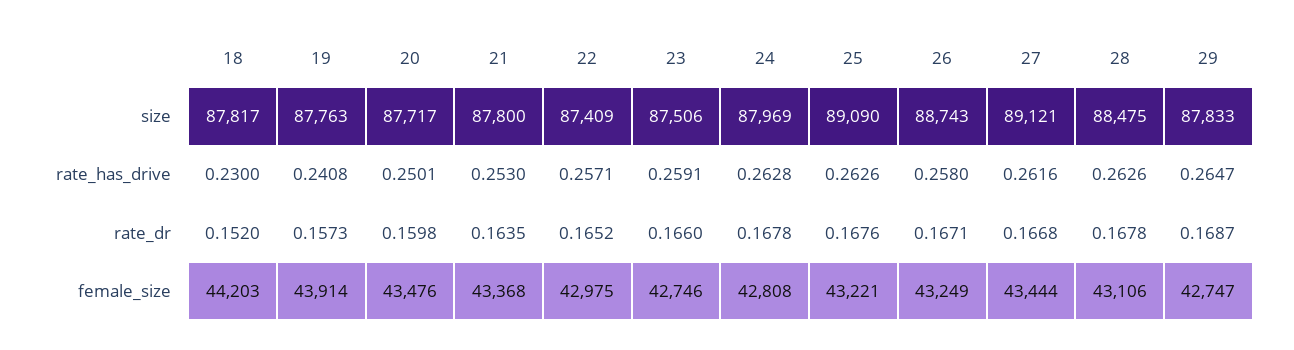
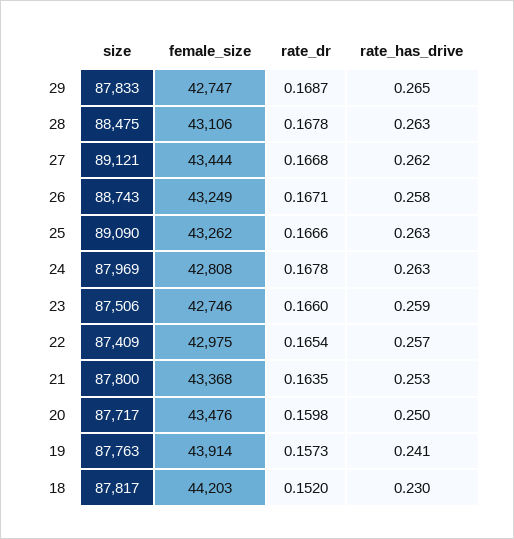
22, rate_dr: 0.1652 -> 0.1654
25, rate_dr: 0.1676 -> 0.1666
25, female_size: 43221 -> 43262

